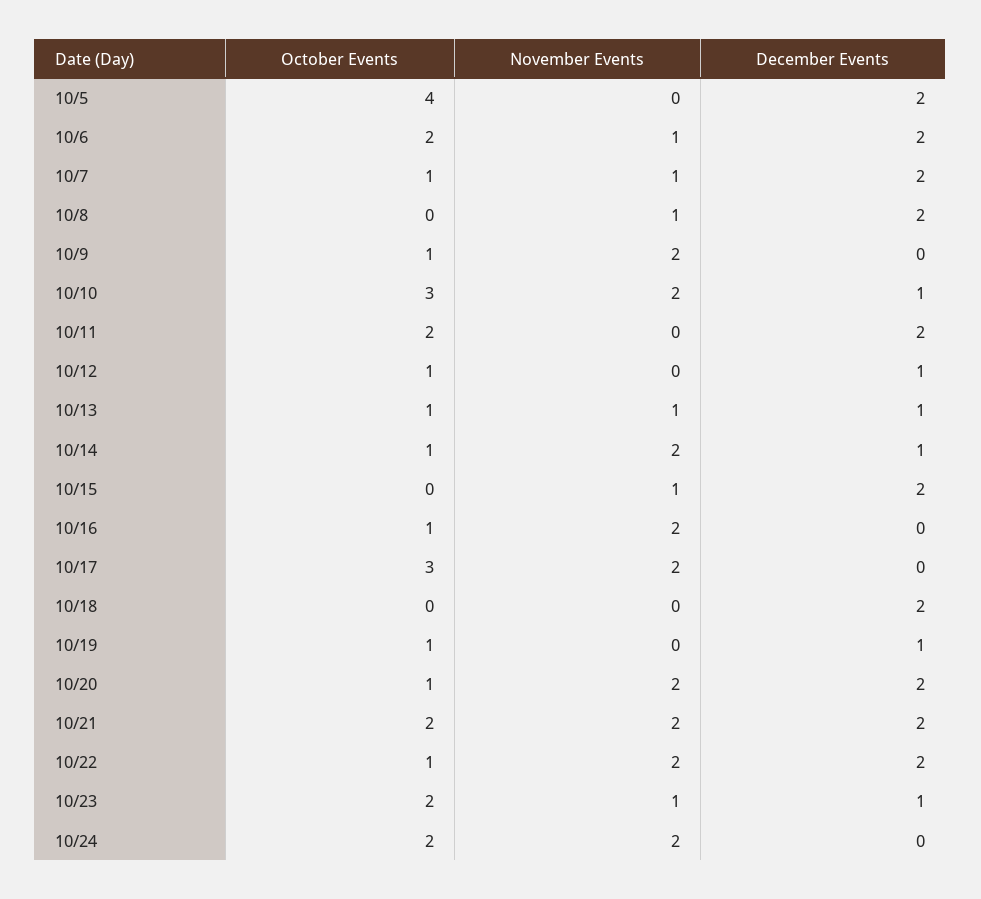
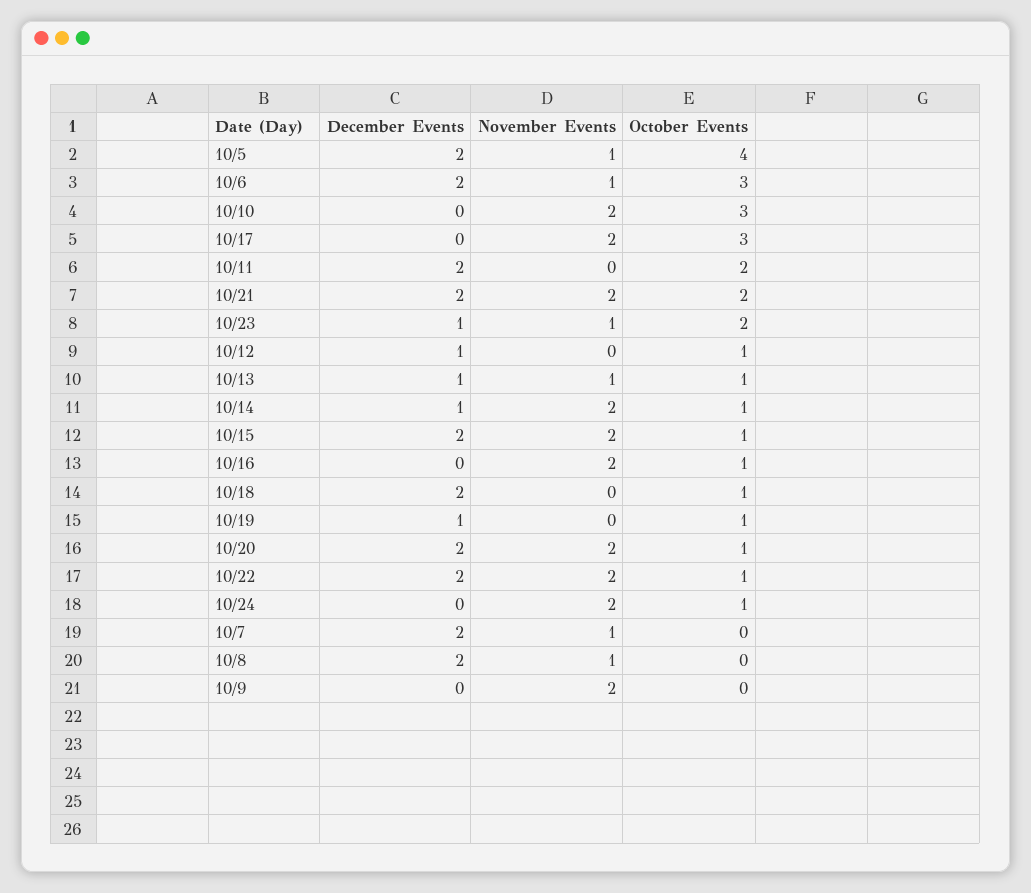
November Events, 10/5: 0 -> 1
October Events, 10/6: 2 -> 3
October Events, 10/7: 1 -> 0
October Events, 10/9: 1 -> 0
December Events, 10/10: 1 -> 0
October Events, 10/15: 0 -> 1
November Events, 10/15: 1 -> 2
October Events, 10/18: 0 -> 1
October Events, 10/24: 2 -> 1

